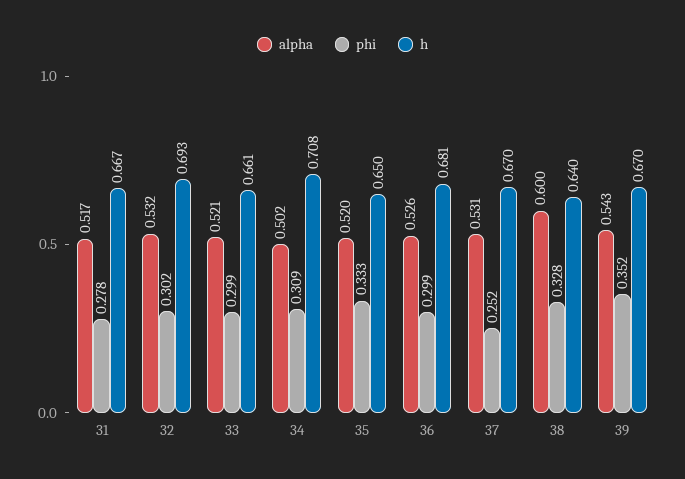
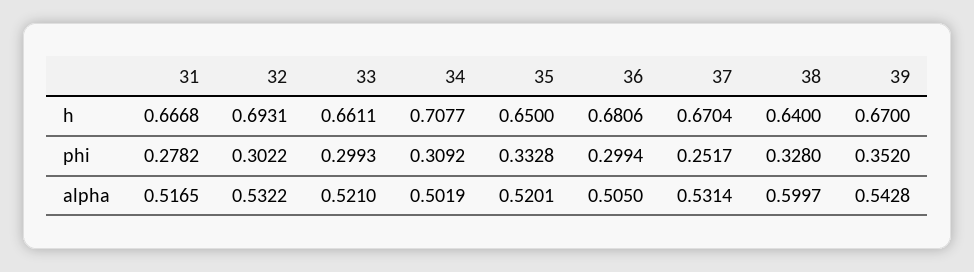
alpha, 36: 0.526 -> 0.505

